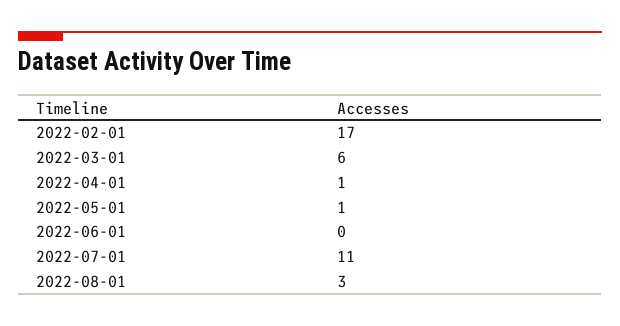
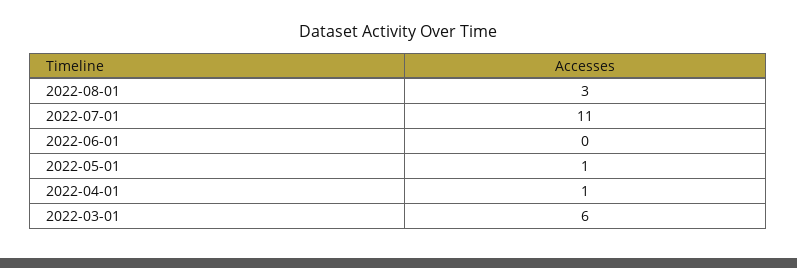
2022-02-01: 17 -> none

